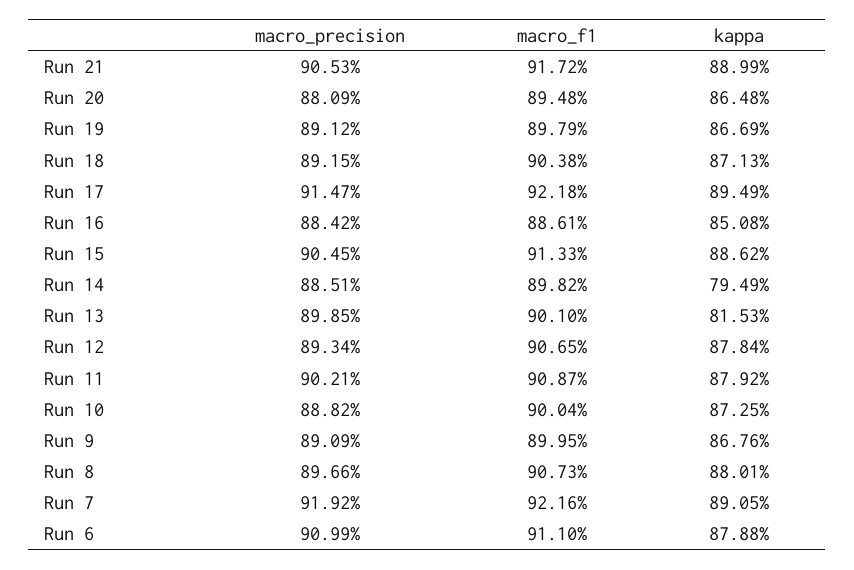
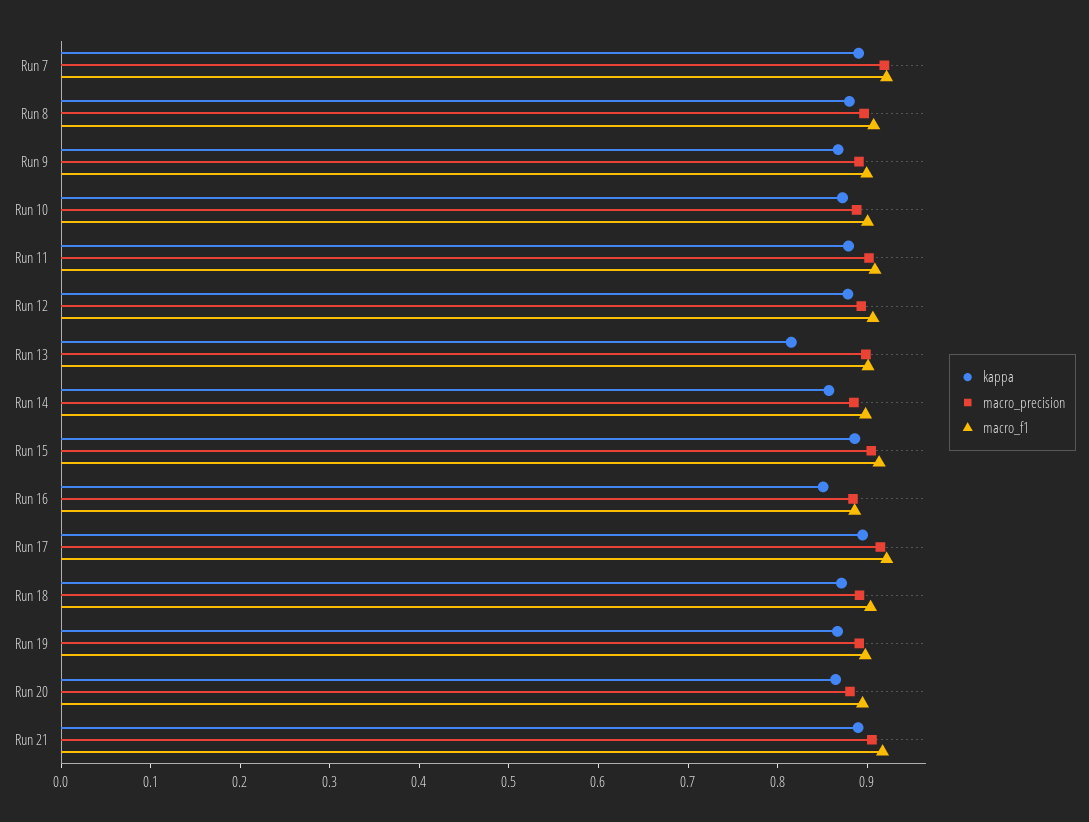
kappa, Run 14: 0.7949 -> 0.86
macro_precision, Run 6: 0.9099 -> none
macro_f1, Run 6: 0.911 -> none
kappa, Run 6: 0.8788 -> none

